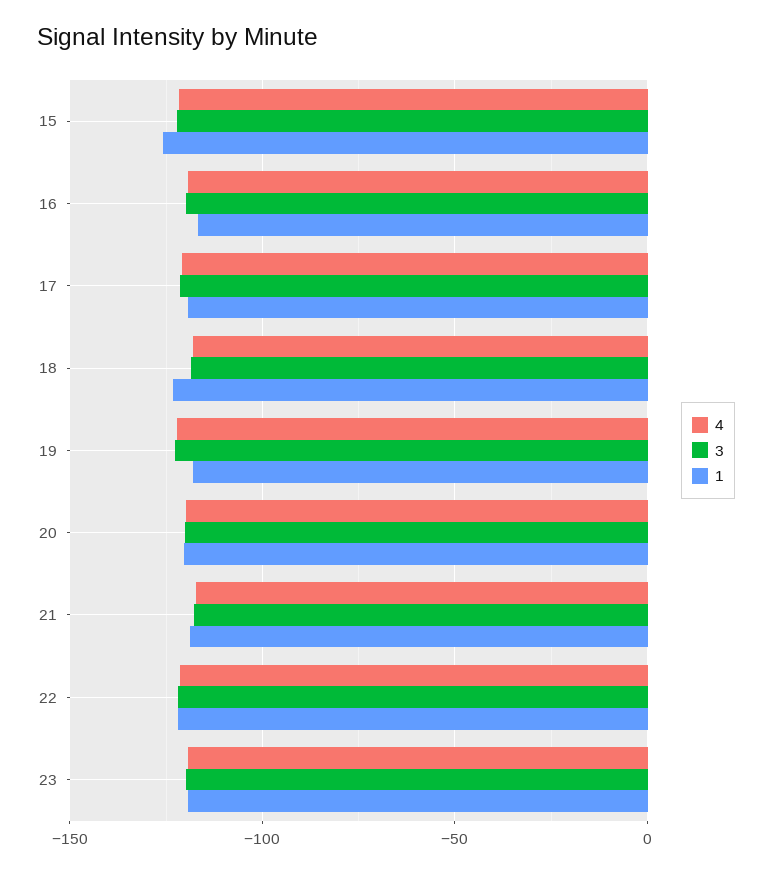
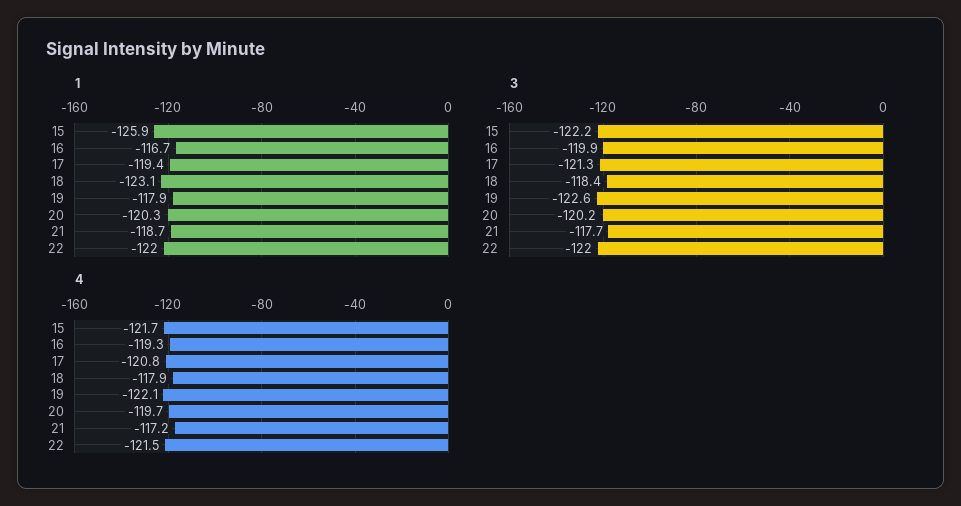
4, 23: -120 -> none
3, 23: -120 -> none
1, 23: -120 -> none

